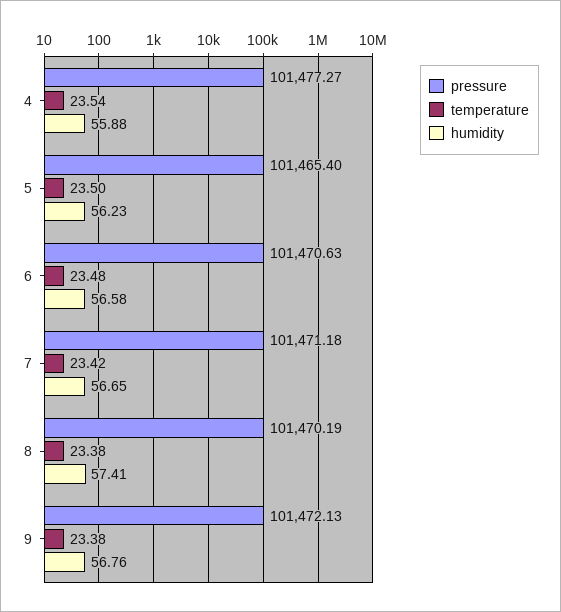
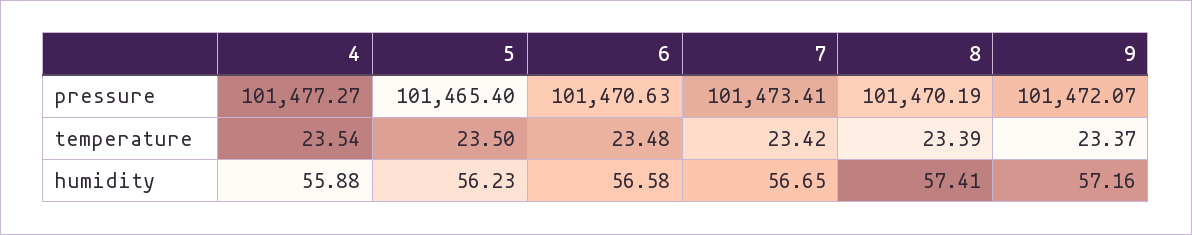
pressure, 7: 101471.18 -> 101473.41
temperature, 8: 23.38 -> 23.39
pressure, 9: 101472.13 -> 101472.07
temperature, 9: 23.38 -> 23.37
humidity, 9: 56.76 -> 57.16

